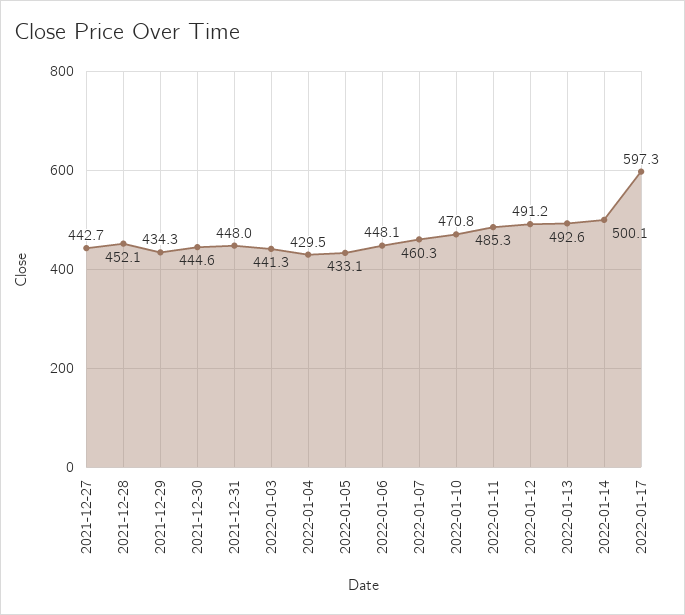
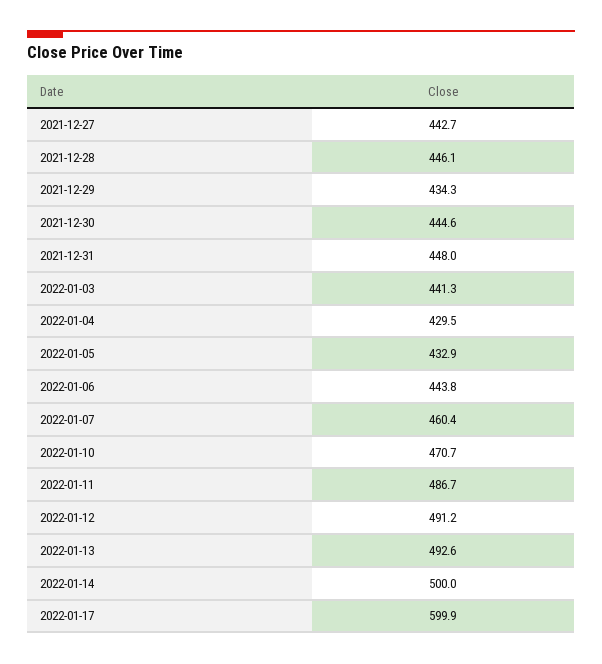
2021-12-28: 452.1 -> 446.1
2022-01-05: 433.1 -> 432.9
2022-01-06: 448.1 -> 443.8
2022-01-07: 460.3 -> 460.4
2022-01-10: 470.8 -> 470.7
2022-01-11: 485.3 -> 486.7
2022-01-14: 500.1 -> 500
2022-01-17: 597.3 -> 599.9

